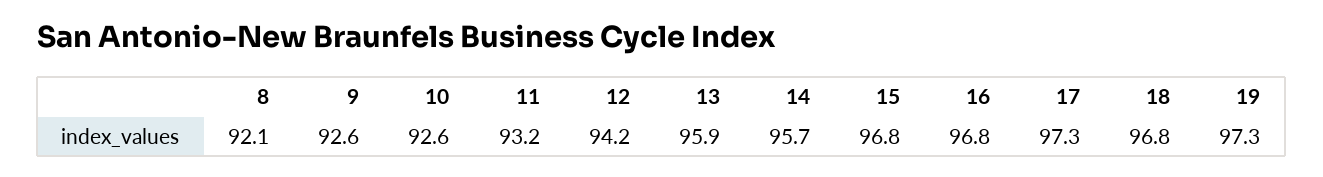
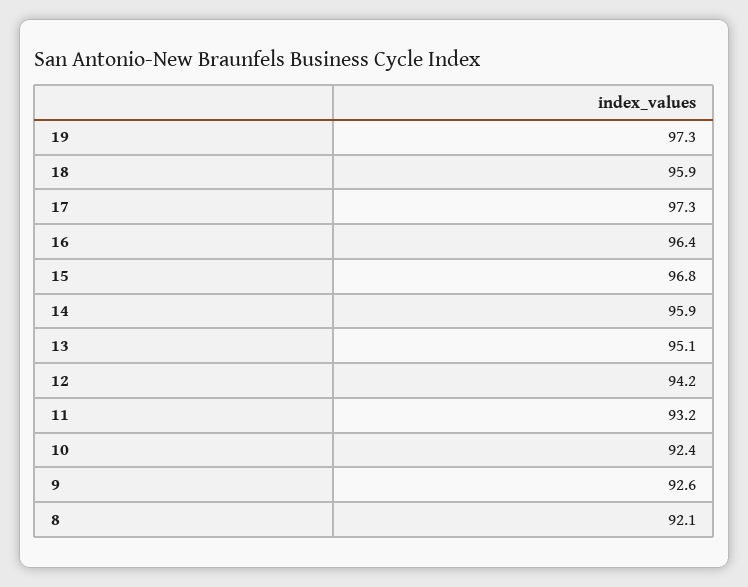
10: 92.6 -> 92.4
13: 95.9 -> 95.1
14: 95.7 -> 95.9
16: 96.8 -> 96.4
18: 96.8 -> 95.9

